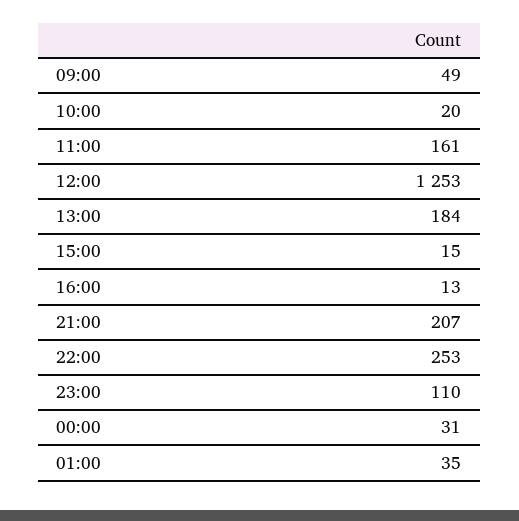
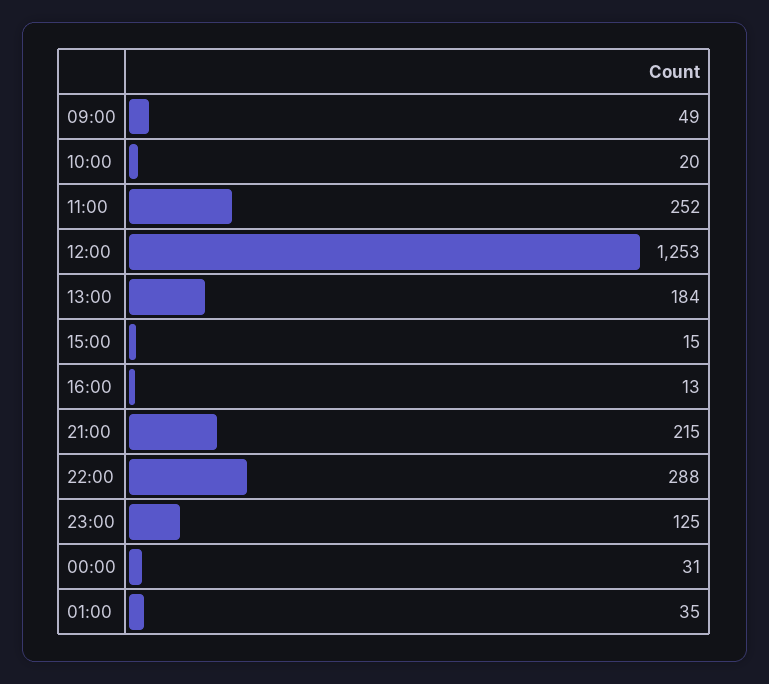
11:00: 161 -> 252
21:00: 207 -> 215
22:00: 253 -> 288
23:00: 110 -> 125

